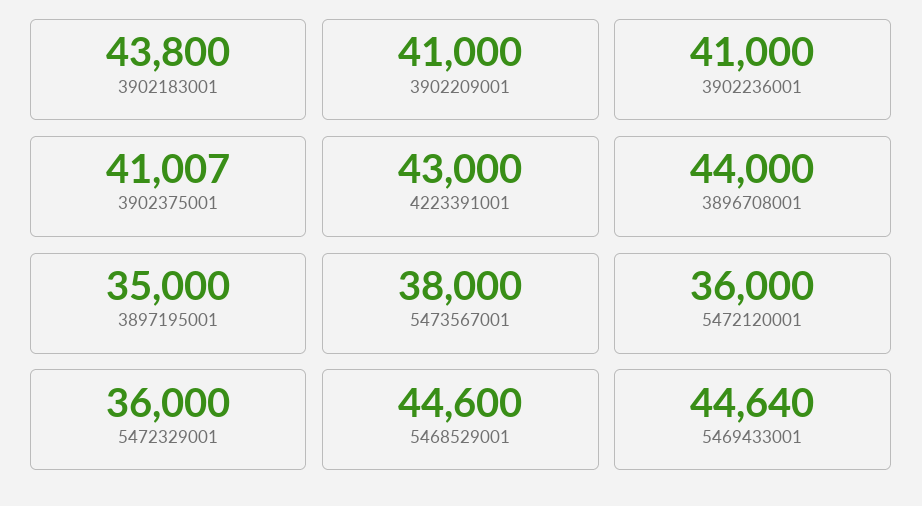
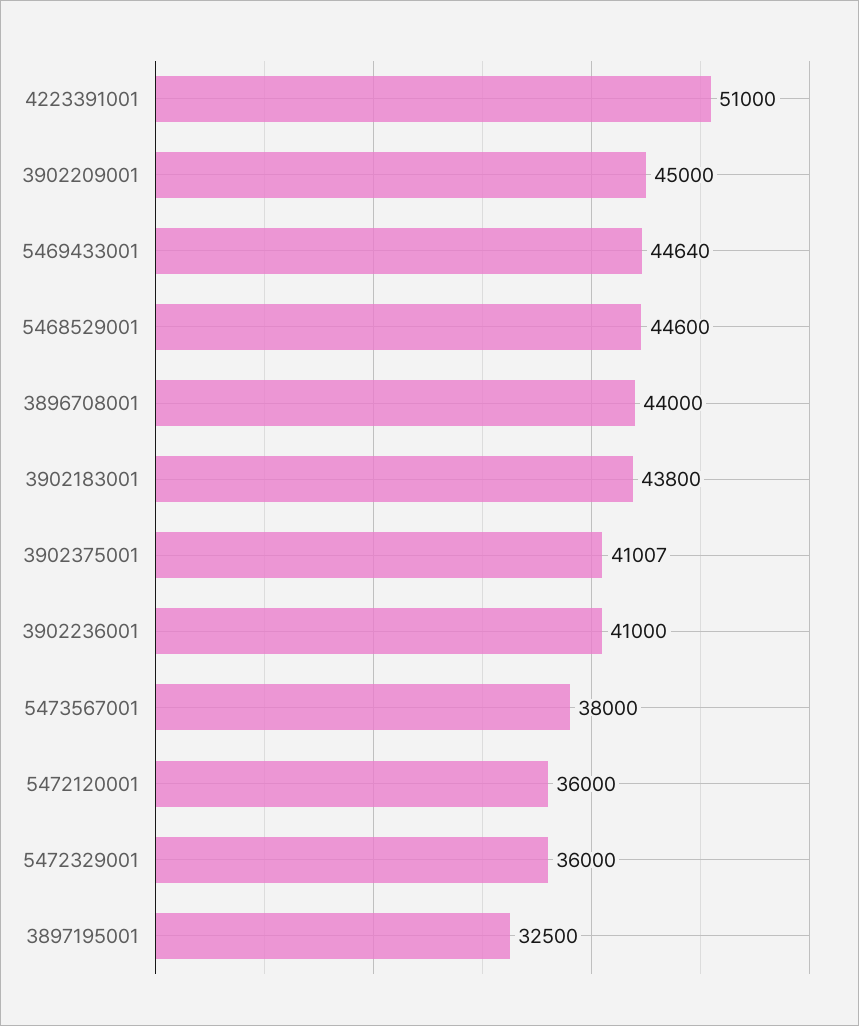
3902209001: 41000 -> 45000
4223391001: 43000 -> 51000
3897195001: 35000 -> 32500

